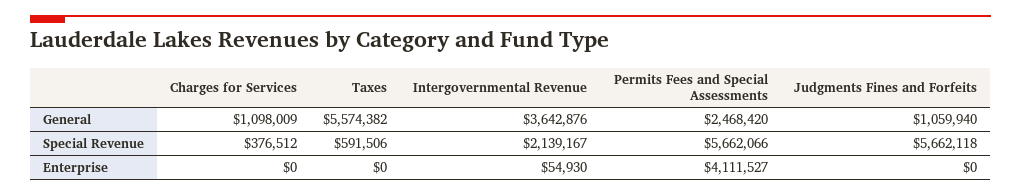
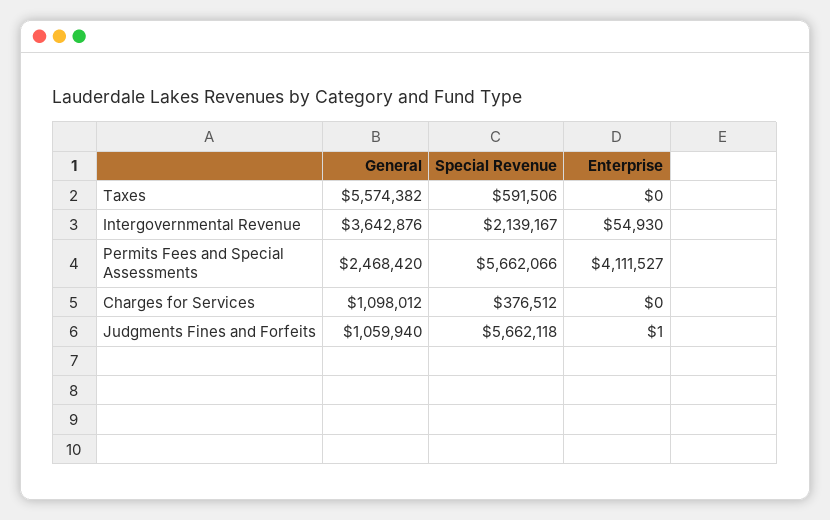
Charges for Services, General: 1098009 -> 1098012
Judgments Fines and Forfeits, Enterprise: 0 -> 1

